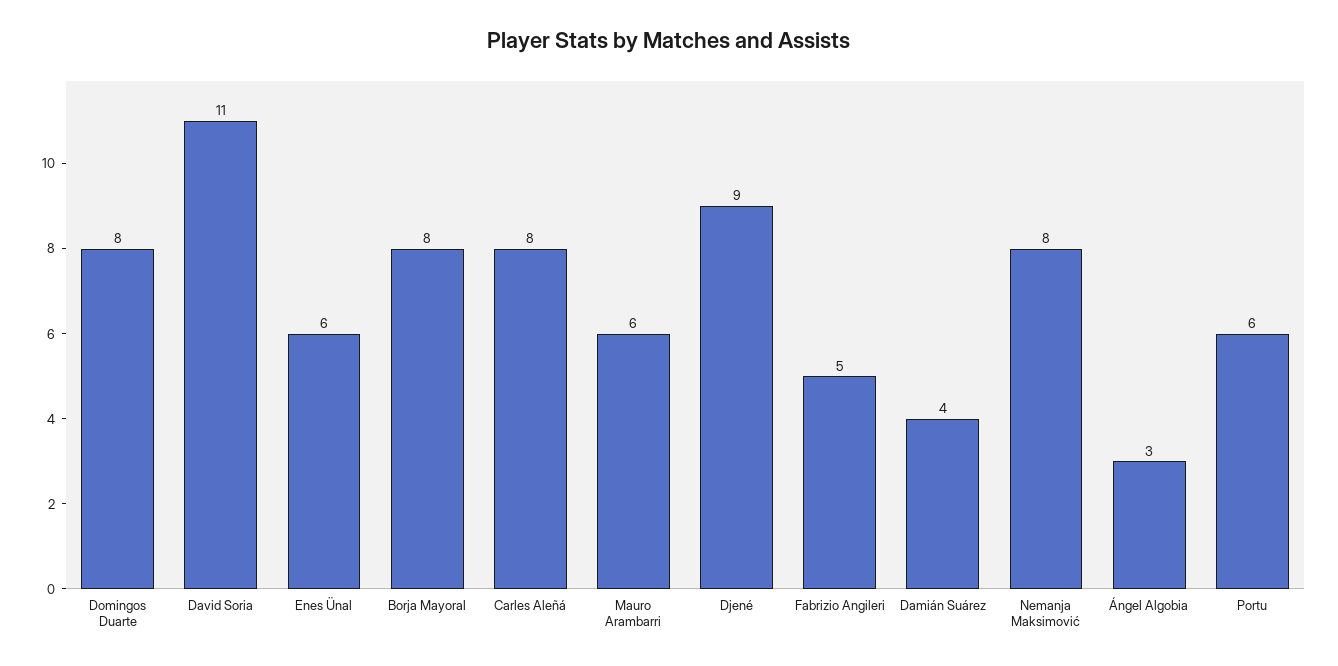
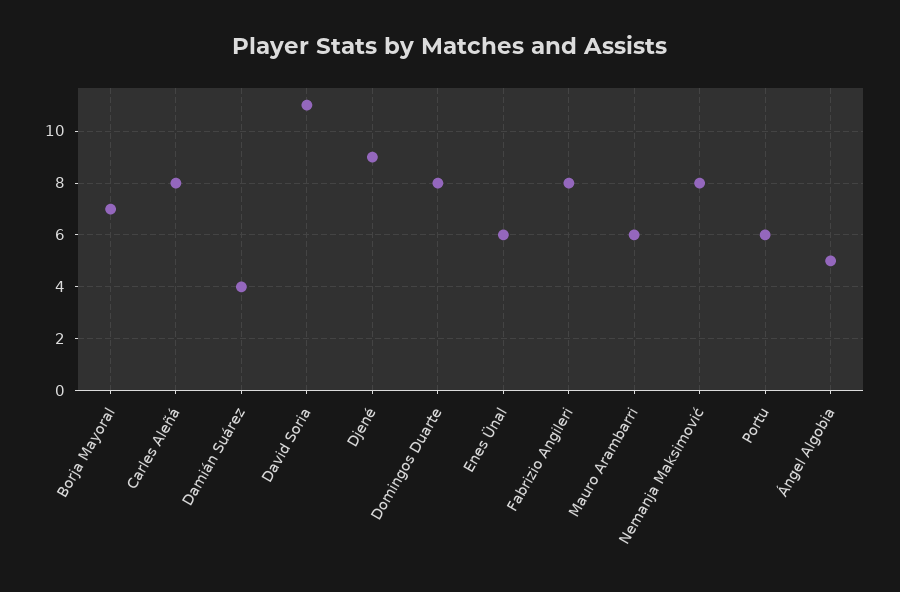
Borja Mayoral: 8 -> 7
Fabrizio Angileri: 5 -> 8
Ángel Algobia: 3 -> 5

